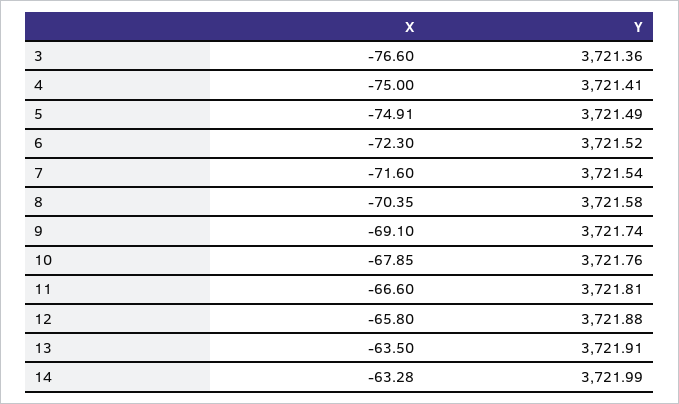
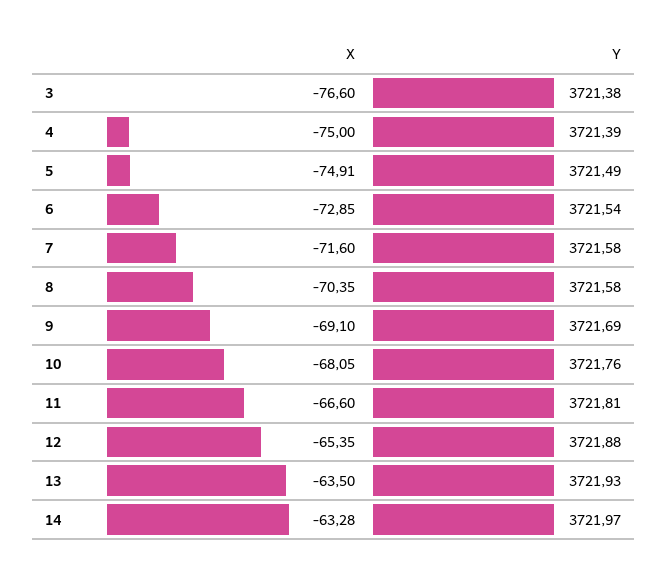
Y, 3: 3721.36 -> 3721.38
Y, 4: 3721.41 -> 3721.39
X, 6: -72.3 -> -72.85
Y, 6: 3721.52 -> 3721.54
Y, 7: 3721.54 -> 3721.58
Y, 9: 3721.74 -> 3721.69
X, 10: -67.85 -> -68.05
X, 12: -65.8 -> -65.35
Y, 13: 3721.91 -> 3721.93
Y, 14: 3721.99 -> 3721.97

